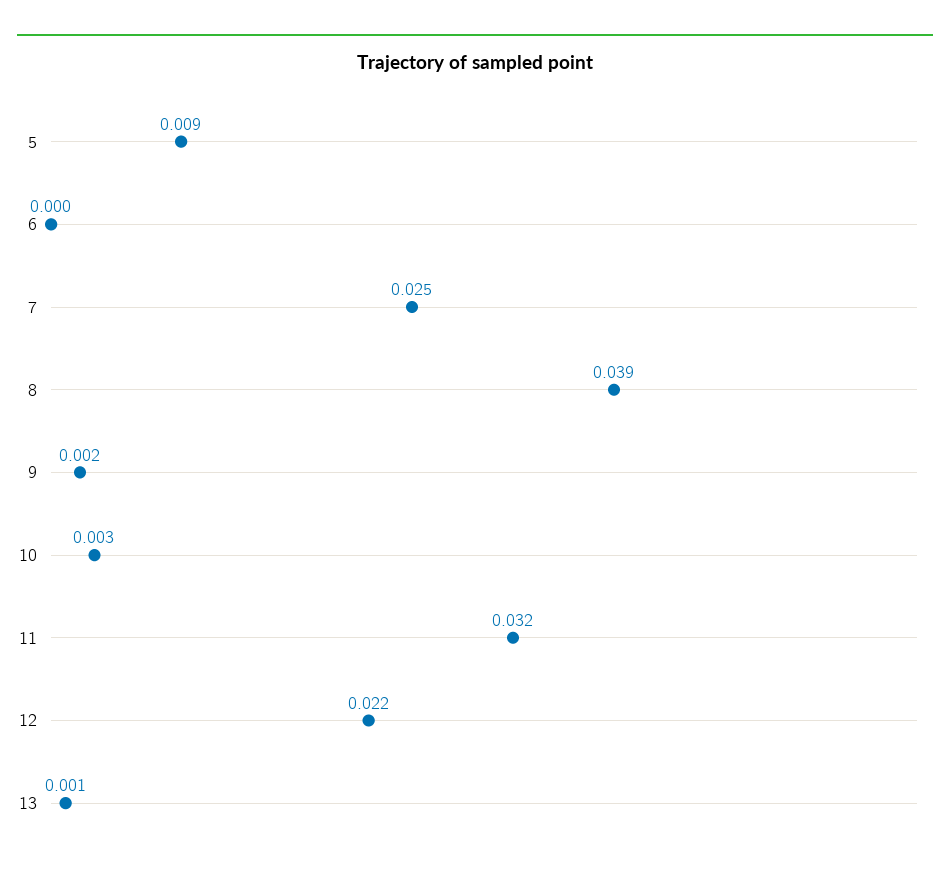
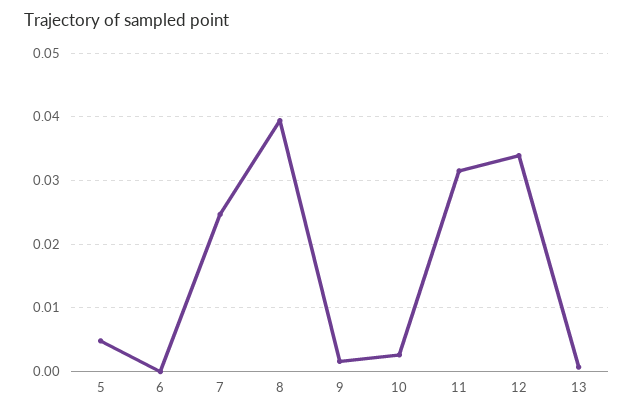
5: 0.009 -> 0.005
12: 0.022 -> 0.034

